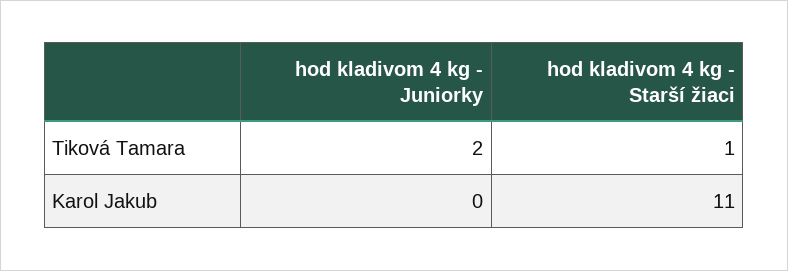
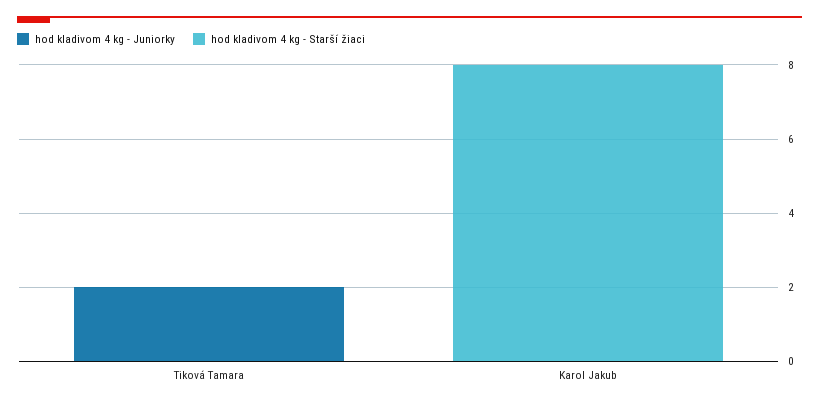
hod kladivom 4 kg - Starší žiaci, Tiková Tamara: 1 -> 0
hod kladivom 4 kg - Starší žiaci, Karol Jakub: 11 -> 8

